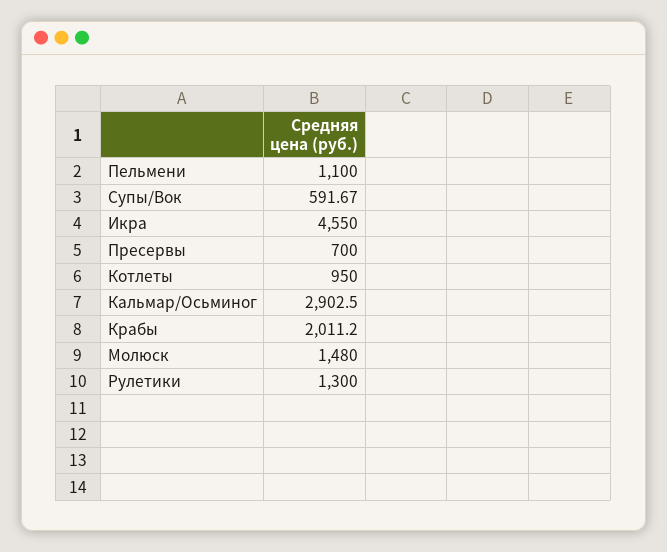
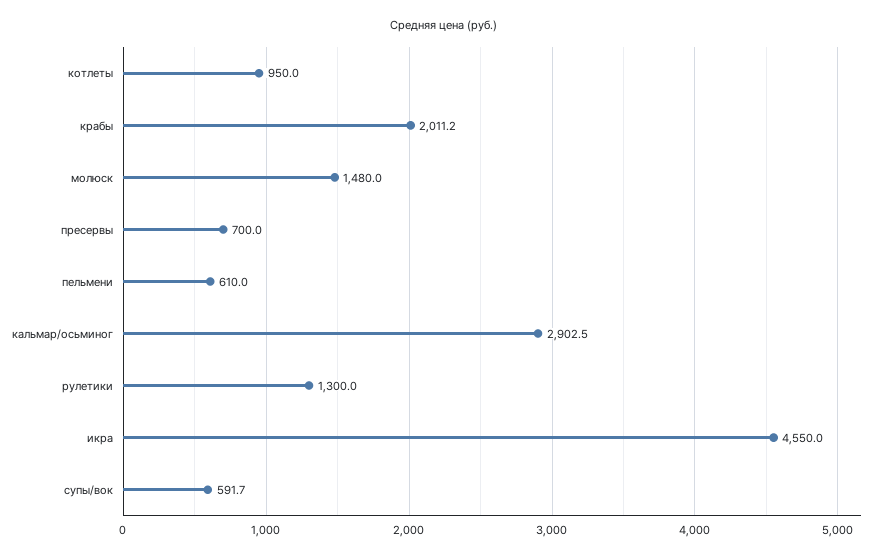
Пельмени: 1100 -> 610

